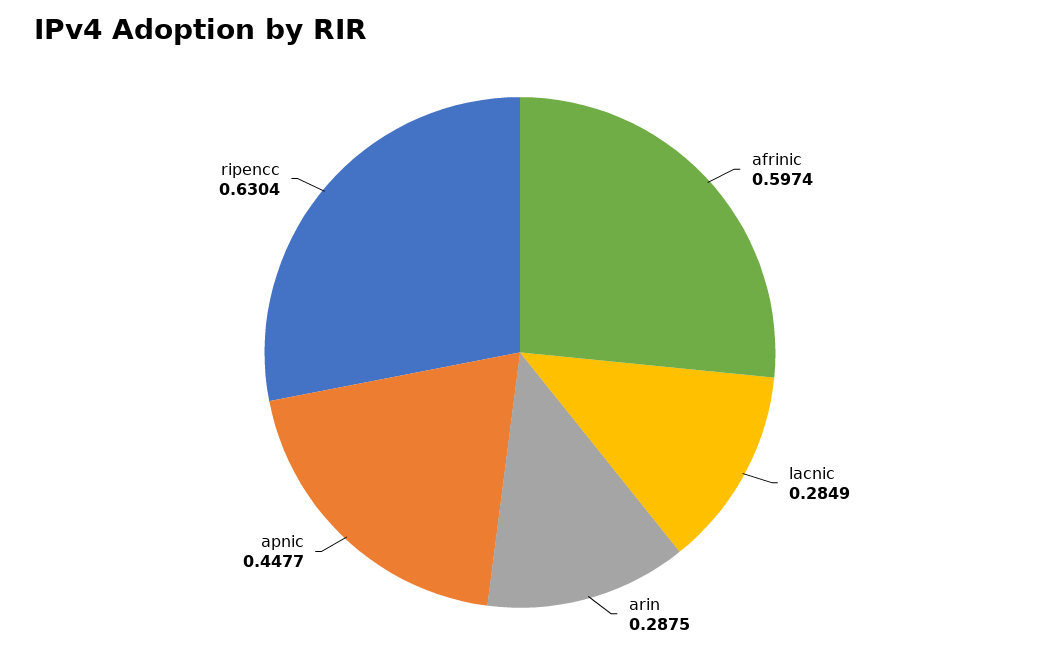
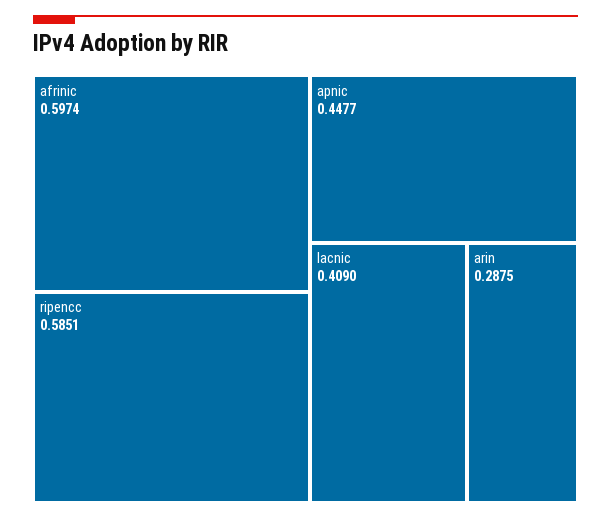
lacnic: 0.2849 -> 0.409
ripencc: 0.6304 -> 0.5851

